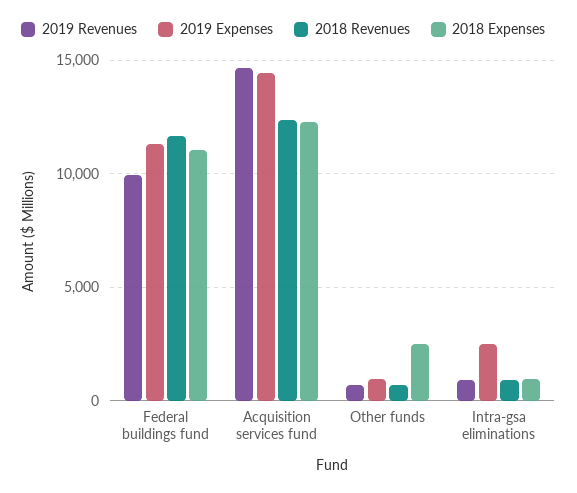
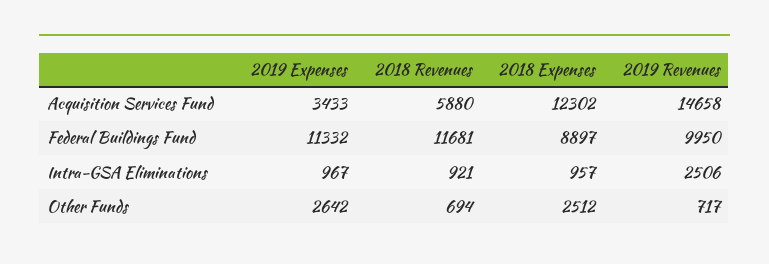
2018 Expenses, Federal buildings fund: 11000 -> 8897
2019 Expenses, Acquisition services fund: 14500 -> 3433
2018 Revenues, Acquisition services fund: 12500 -> 5880
2019 Expenses, Other funds: 1000 -> 2642
2019 Revenues, Intra-gsa eliminations: 1000 -> 2506
2019 Expenses, Intra-gsa eliminations: 2500 -> 967

